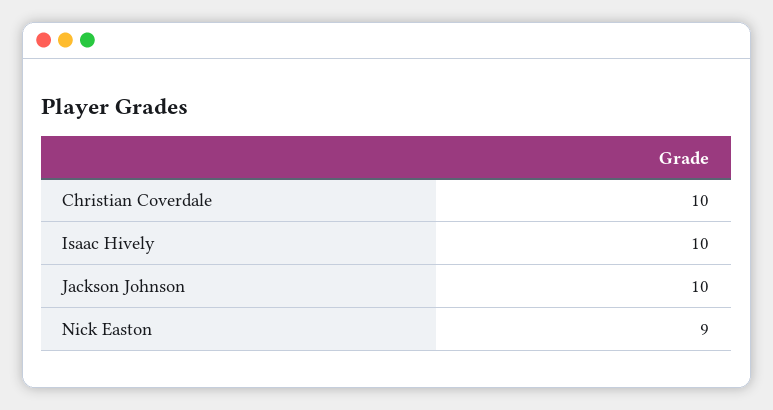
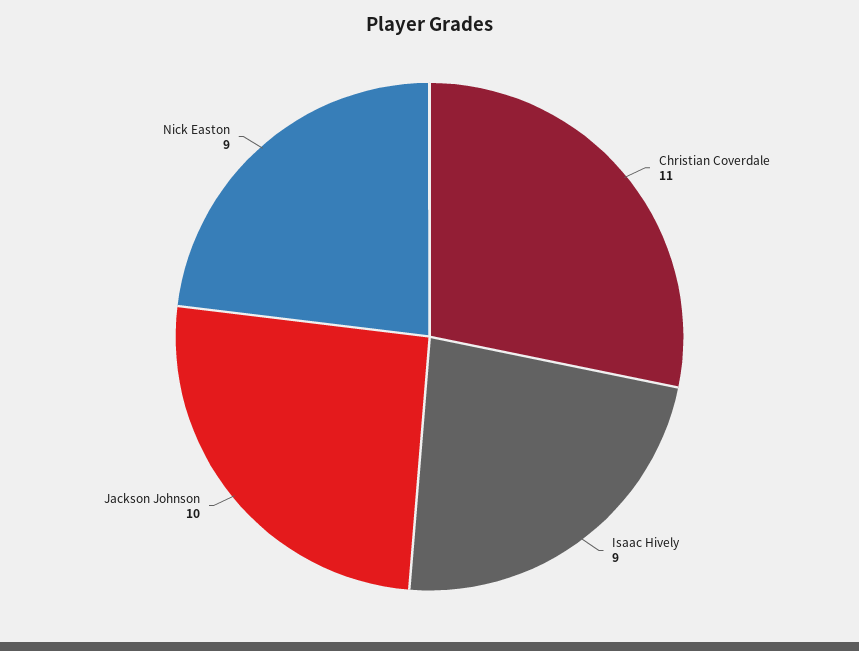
Christian Coverdale: 10 -> 11
Isaac Hively: 10 -> 9

